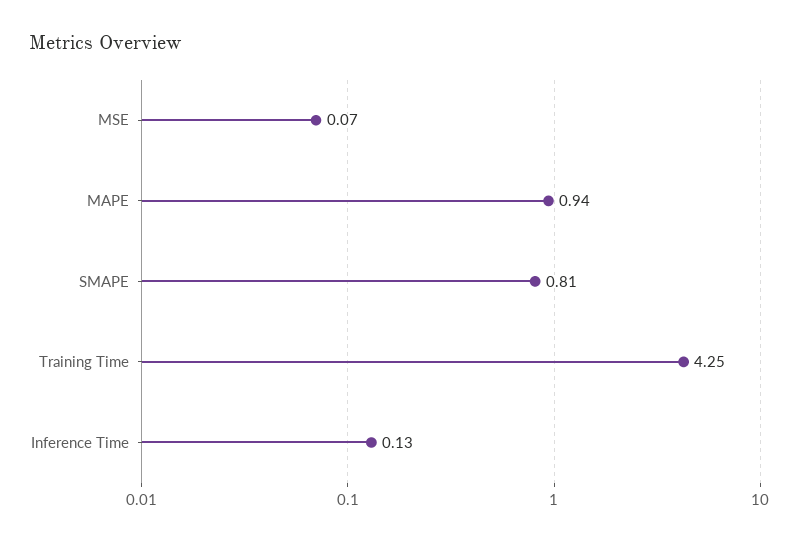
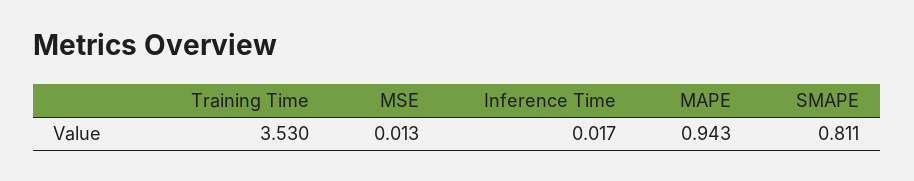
MSE: 0.07 -> 0.013
Training Time: 4.25 -> 3.53
Inference Time: 0.13 -> 0.017

